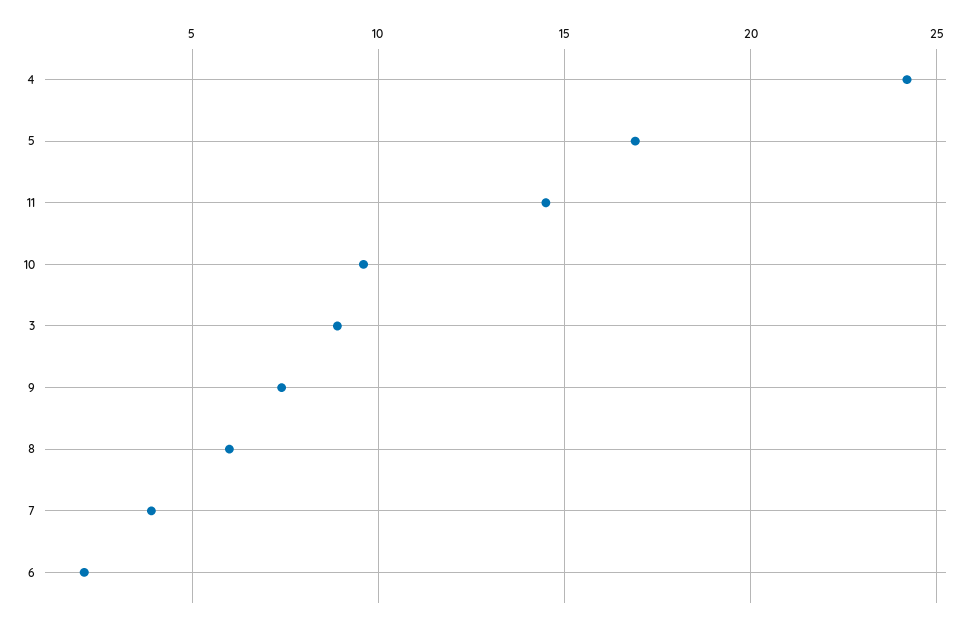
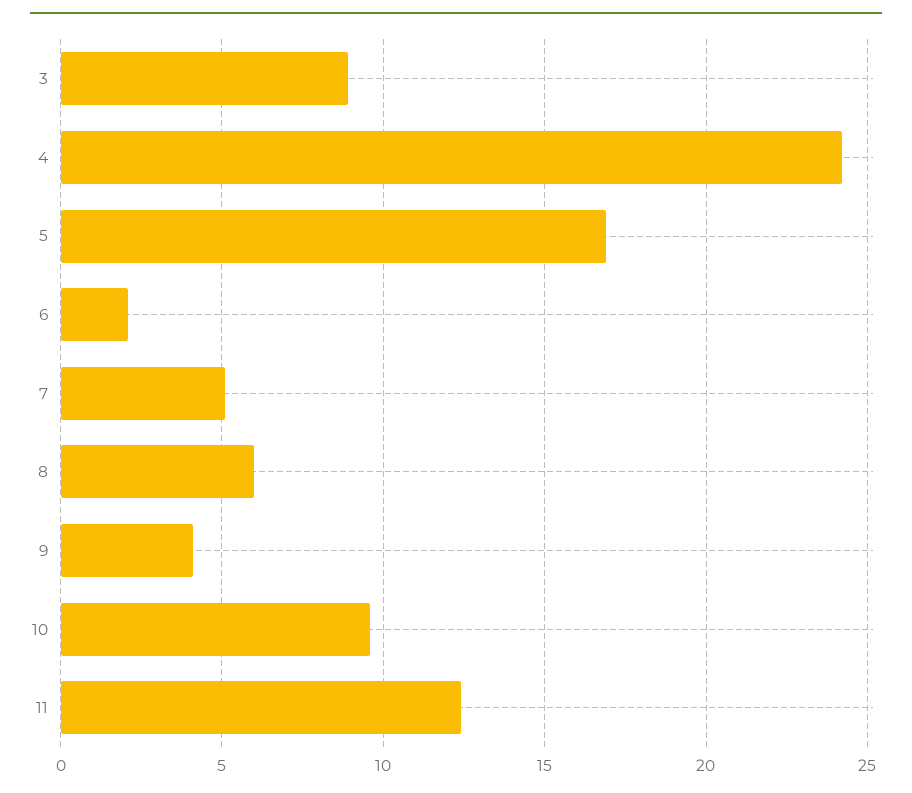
11: 14.5 -> 12.5
9: 7.5 -> 4
7: 4 -> 5

